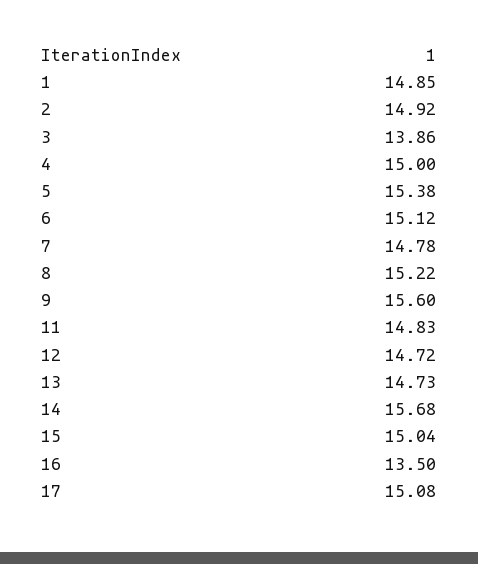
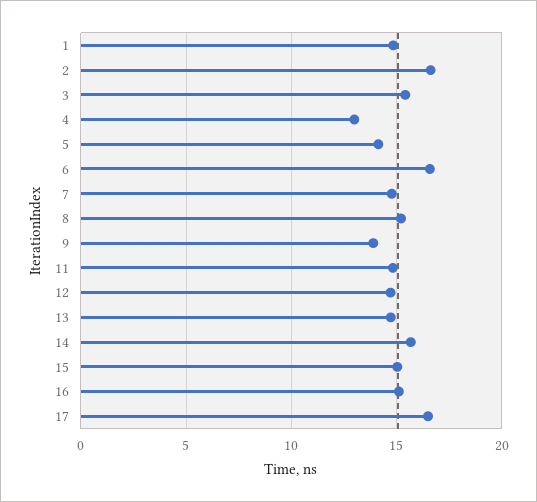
2: 14.92 -> 16.5
3: 13.86 -> 15.5
4: 15 -> 13
5: 15.38 -> 14
6: 15.12 -> 16.5
9: 15.6 -> 14
16: 13.5 -> 15
17: 15.08 -> 16.5

